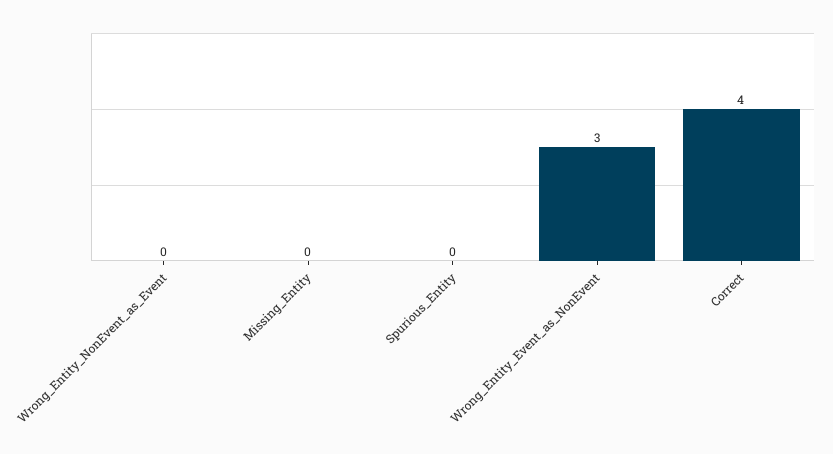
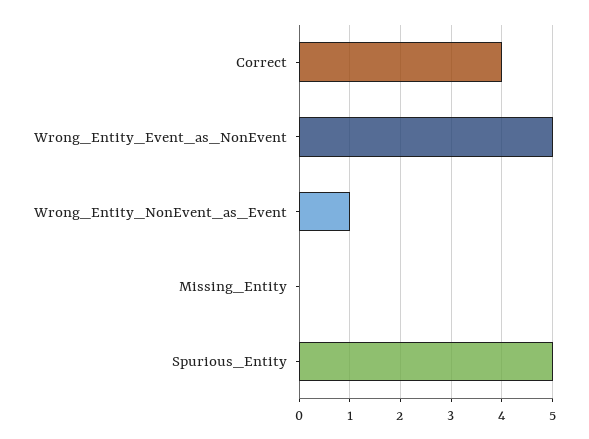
Wrong_Entity_NonEvent_as_Event: 0 -> 1
Spurious_Entity: 0 -> 5
Wrong_Entity_Event_as_NonEvent: 3 -> 5

